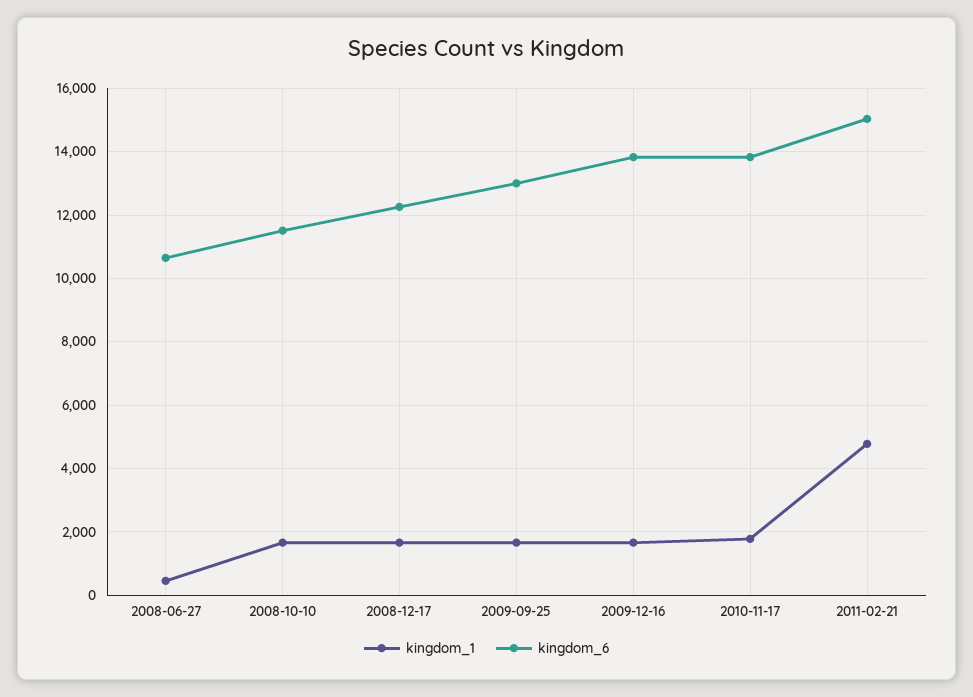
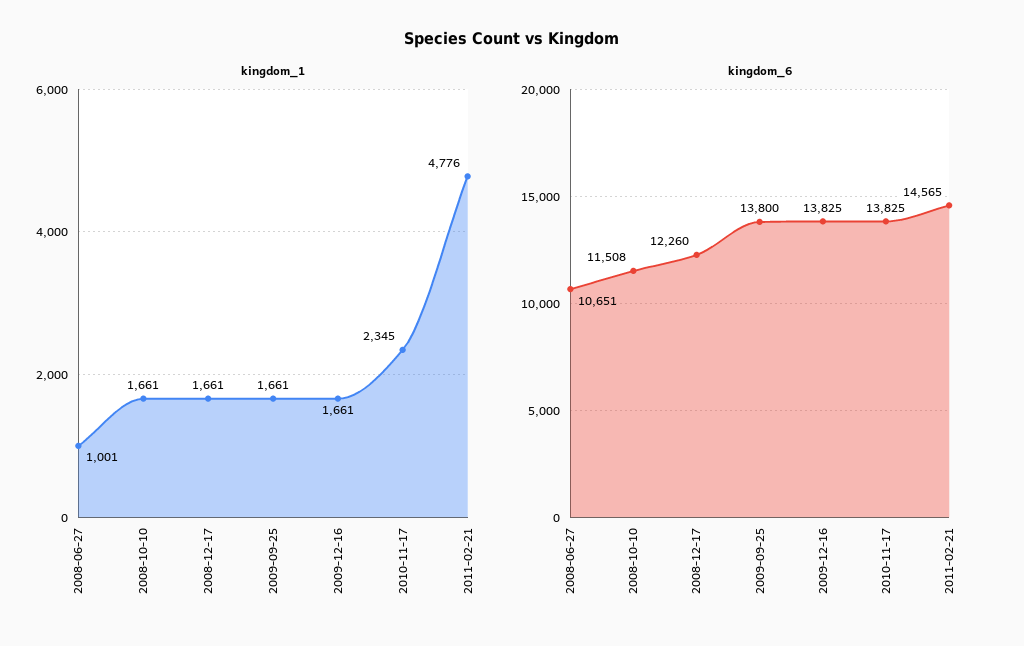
kingdom_1, 2008-06-27: 400 -> 1001
kingdom_6, 2009-09-25: 13000 -> 13800
kingdom_1, 2010-11-17: 1800 -> 2345
kingdom_6, 2011-02-21: 15000 -> 14565

